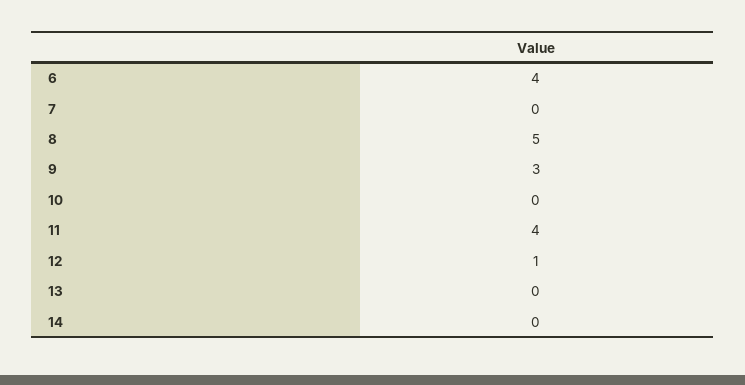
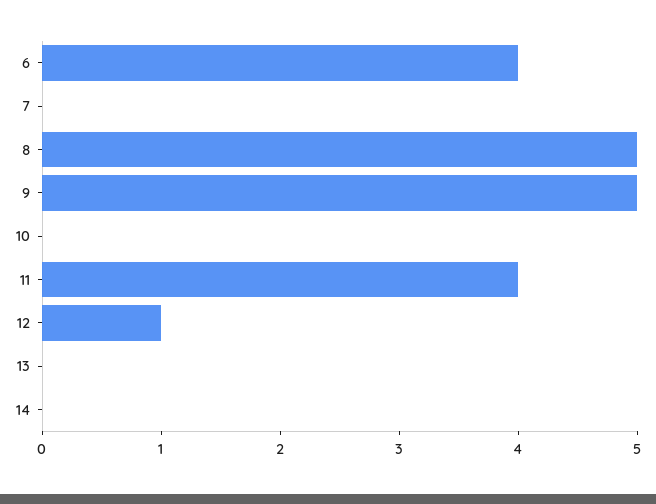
9: 3 -> 5

